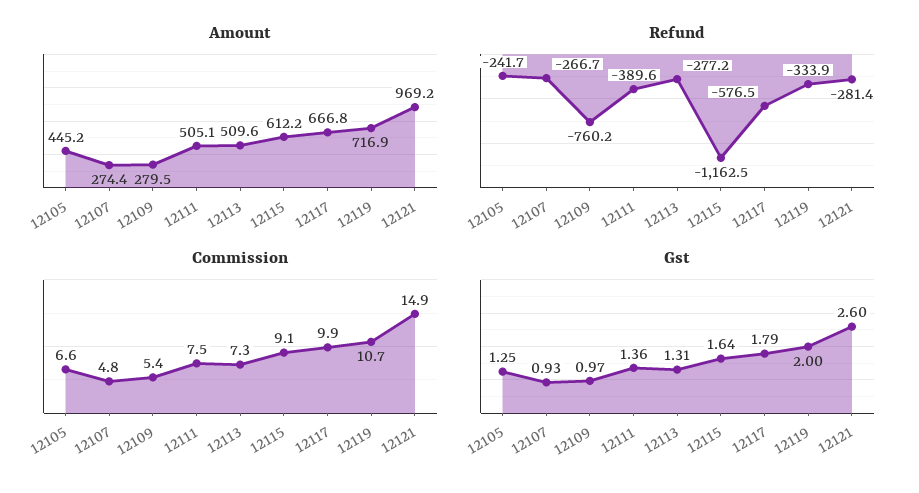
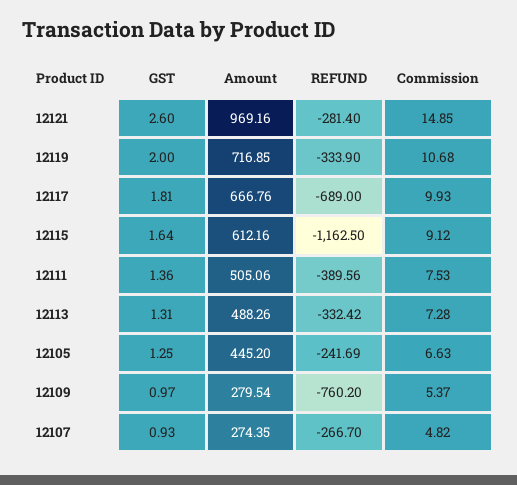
Amount, 12113: 509.6 -> 488.26
Refund, 12113: -277.2 -> -332.42
Refund, 12117: -576.5 -> -689
Gst, 12117: 1.79 -> 1.81

